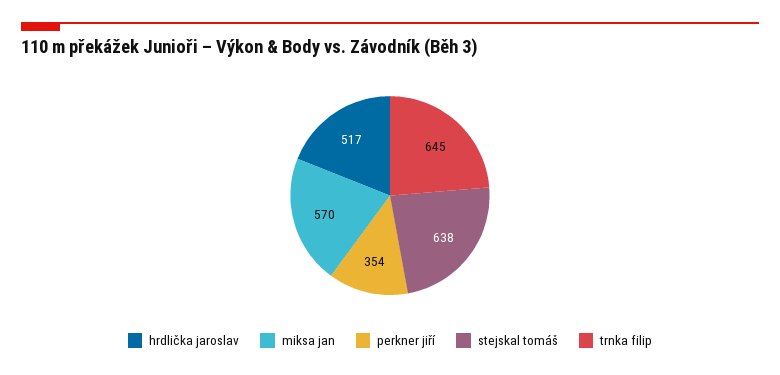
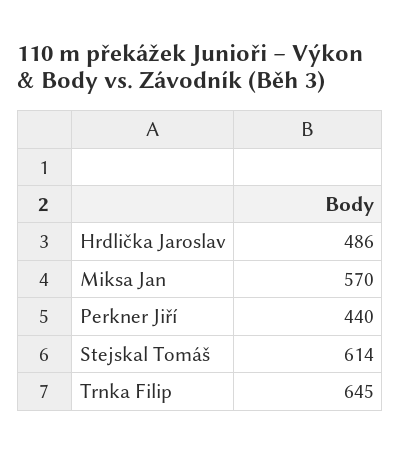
hrdlička jaroslav: 517 -> 486
perkner jiří: 354 -> 440
stejskal tomáš: 638 -> 614

